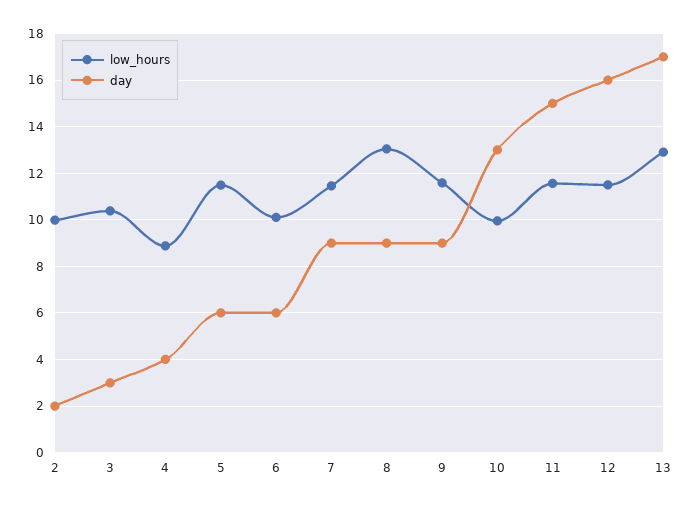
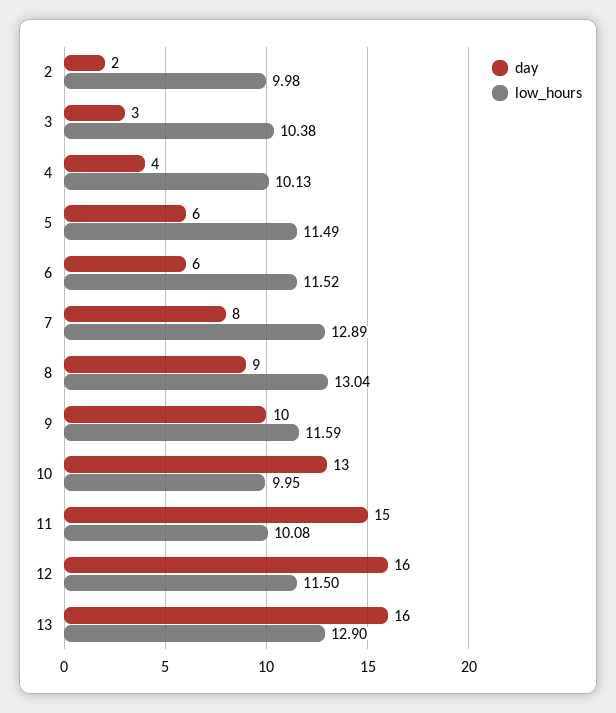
low_hours, 4: 9 -> 10.13
low_hours, 6: 10 -> 11.52
low_hours, 7: 11.5 -> 12.89
day, 7: 9 -> 8
day, 9: 9 -> 10
low_hours, 11: 11.5 -> 10.08
day, 13: 17 -> 16

